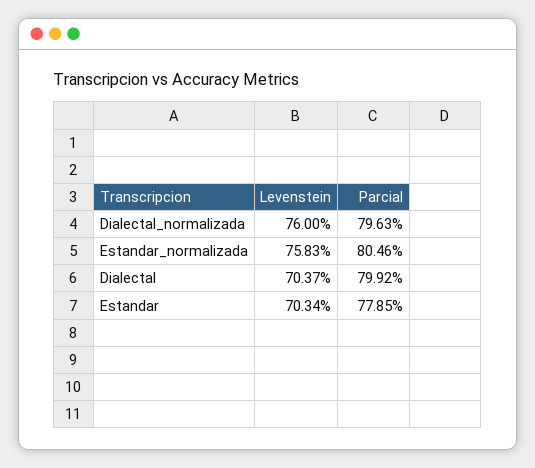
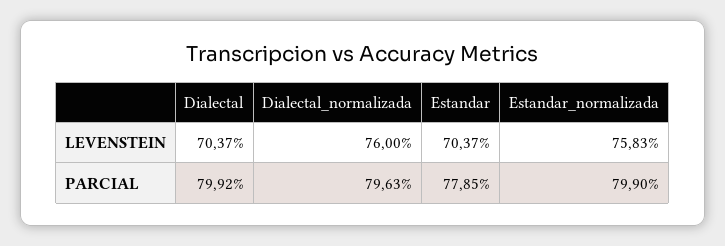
Parcial, Estandar_normalizada: 80.46 -> 79.9
Levenstein, Estandar: 70.34 -> 70.37

